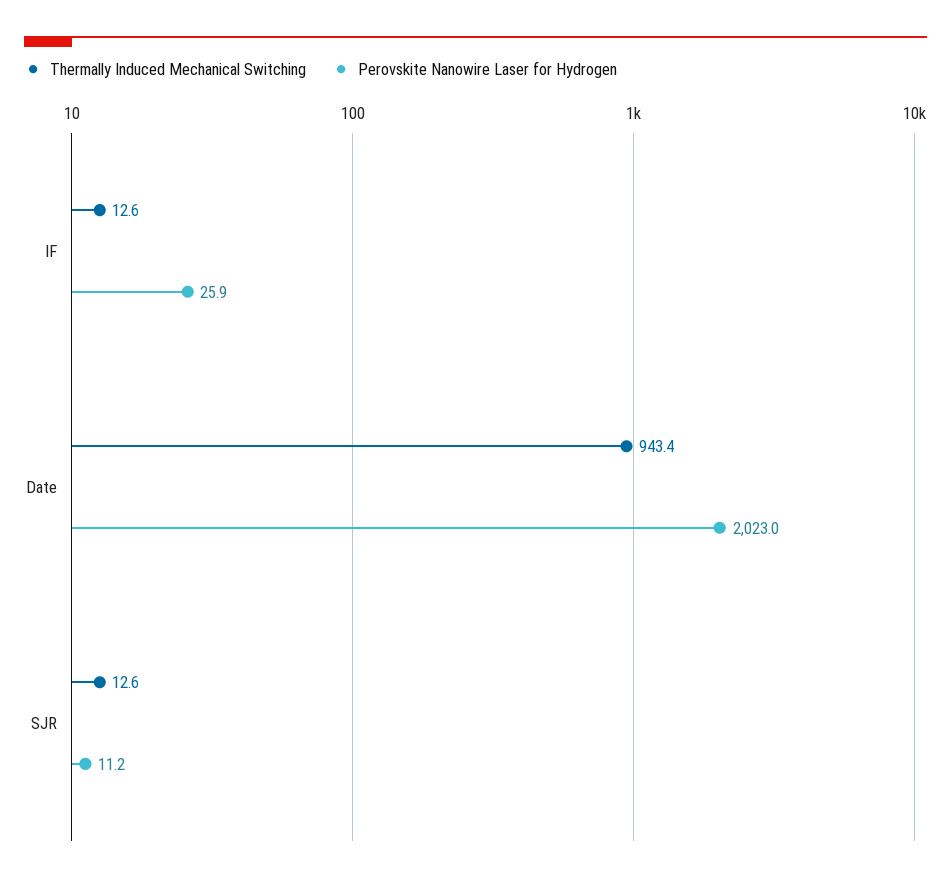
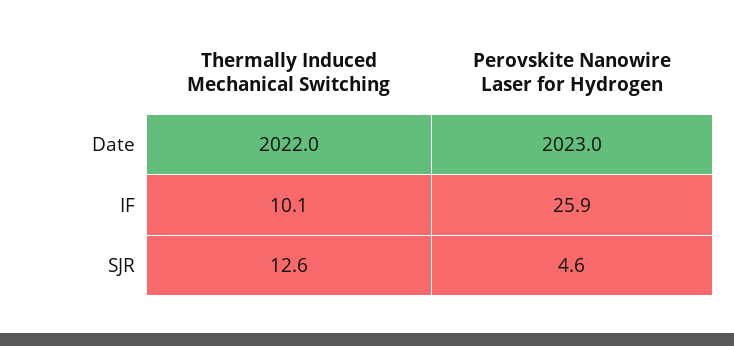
Thermally Induced Mechanical Switching, IF: 12.6 -> 10.1
Thermally Induced Mechanical Switching, Date: 943.4 -> 2022
Perovskite Nanowire Laser for Hydrogen, SJR: 11.2 -> 4.6

